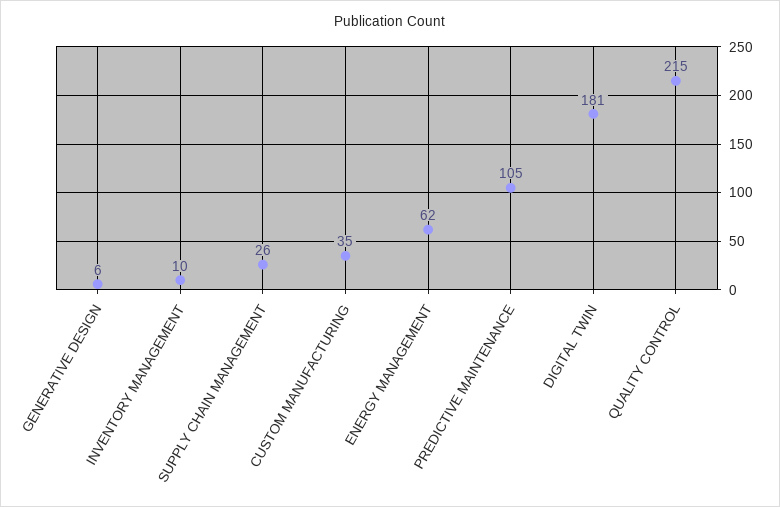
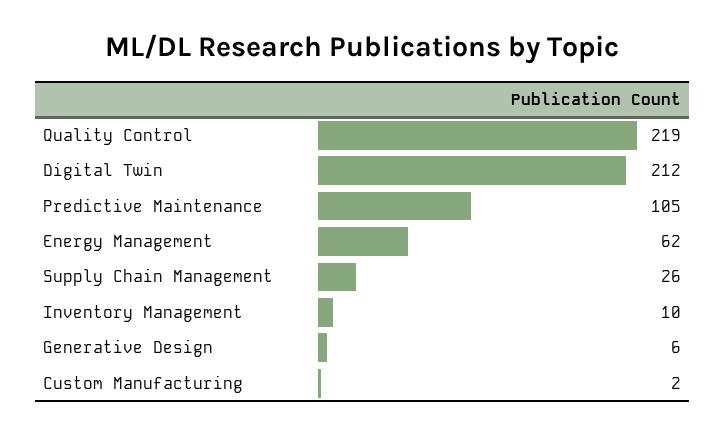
CUSTOM MANUFACTURING: 35 -> 2
DIGITAL TWIN: 181 -> 212
QUALITY CONTROL: 215 -> 219

